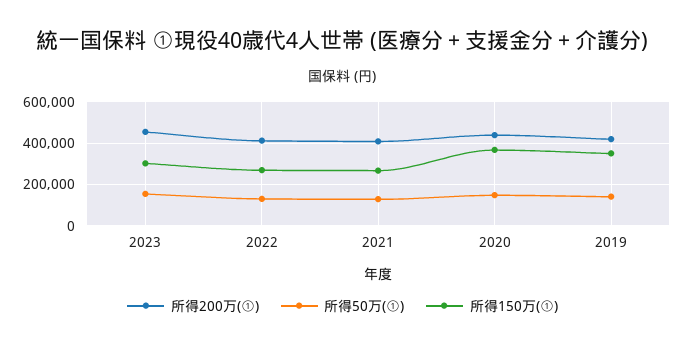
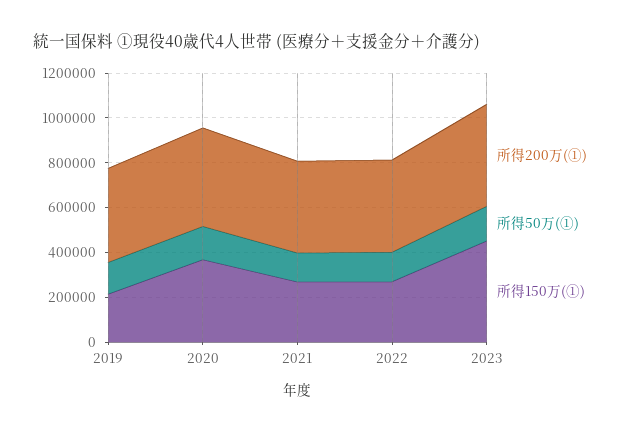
所得150万(①), 2023: 300000 -> 450000
所得150万(①), 2019: 350000 -> 200000

